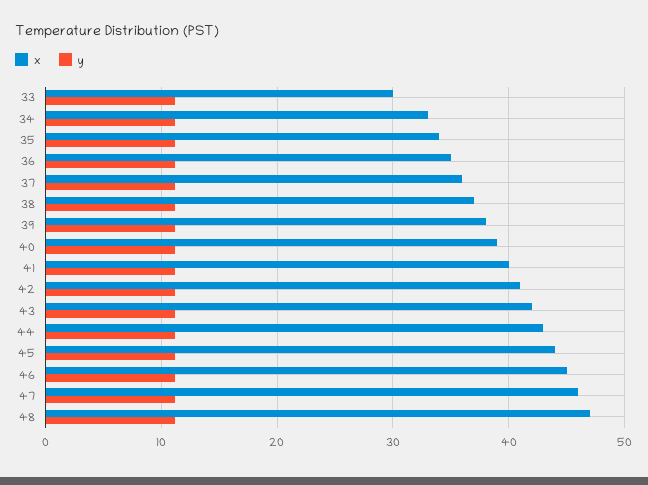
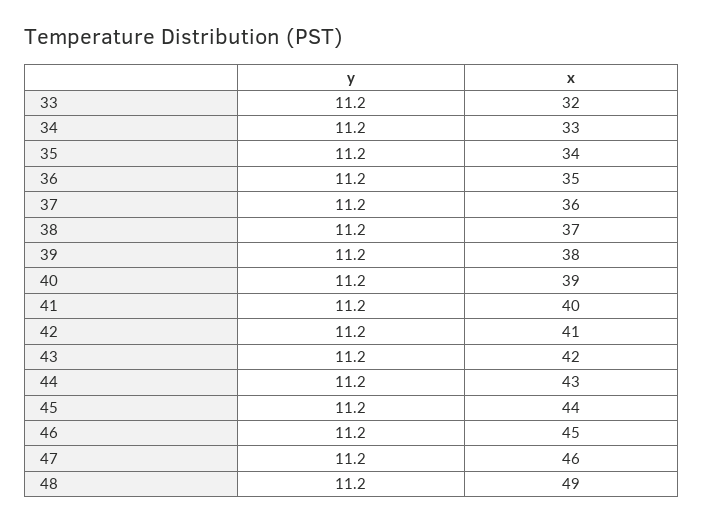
x, 33: 30 -> 32
x, 48: 47 -> 49

